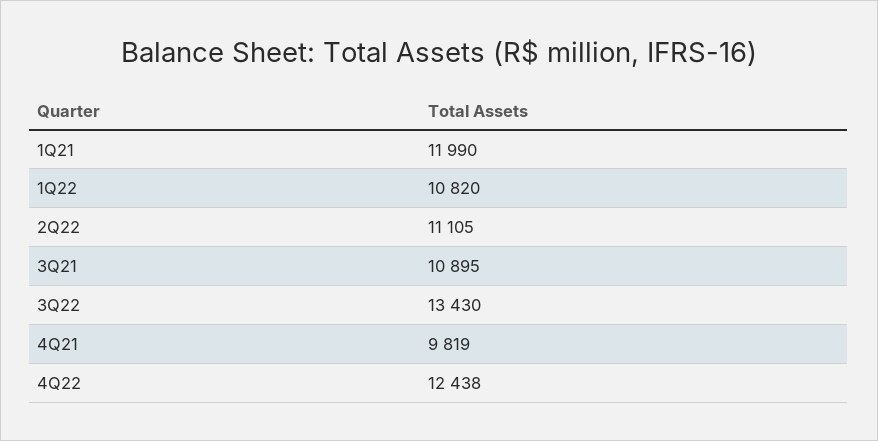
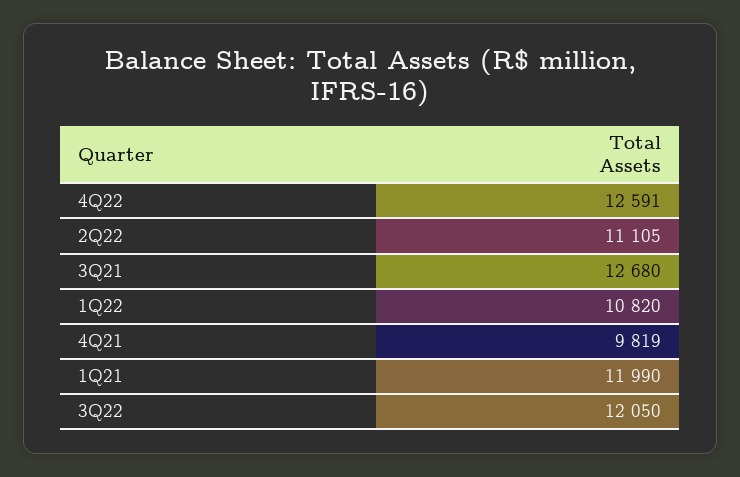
3Q21: 10895 -> 12680
3Q22: 13430 -> 12050
4Q22: 12438 -> 12591

